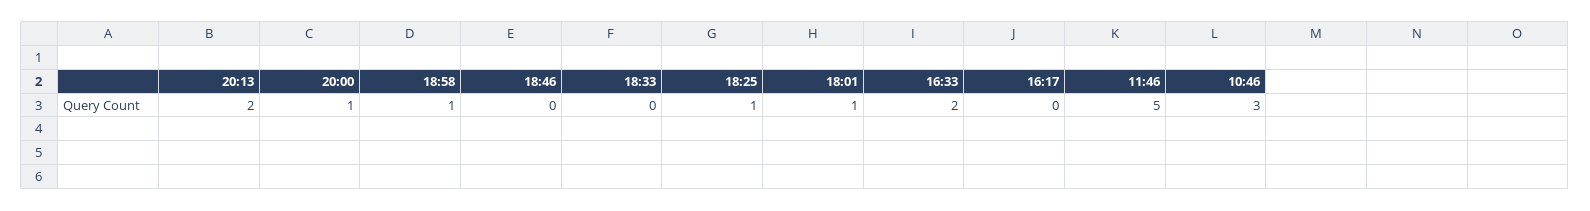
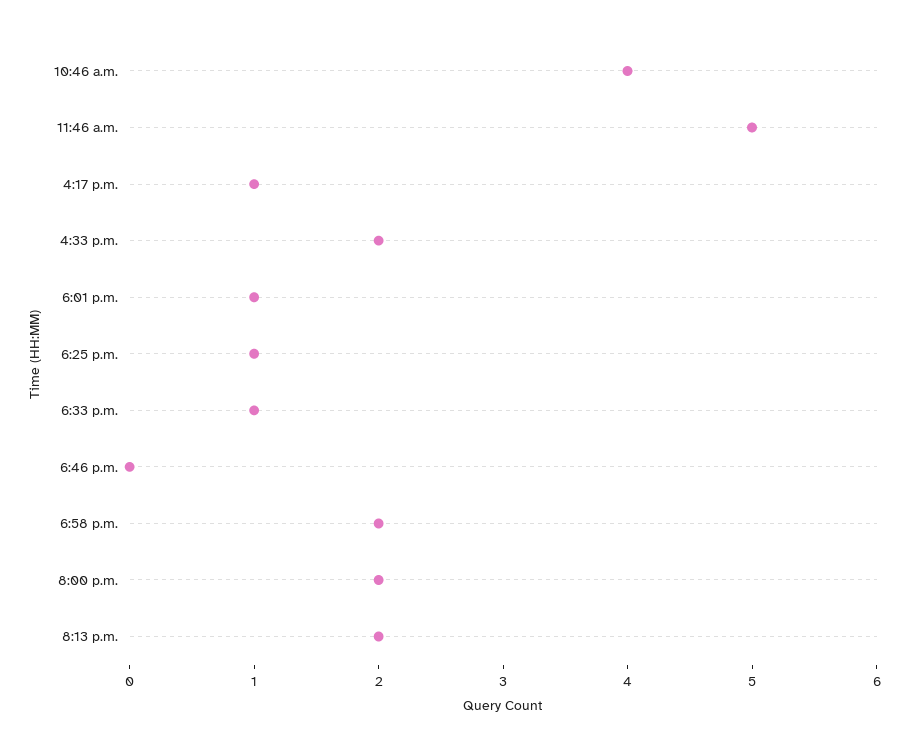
20:00: 1 -> 2
18:58: 1 -> 2
18:33: 0 -> 1
16:17: 0 -> 1
10:46: 3 -> 4

